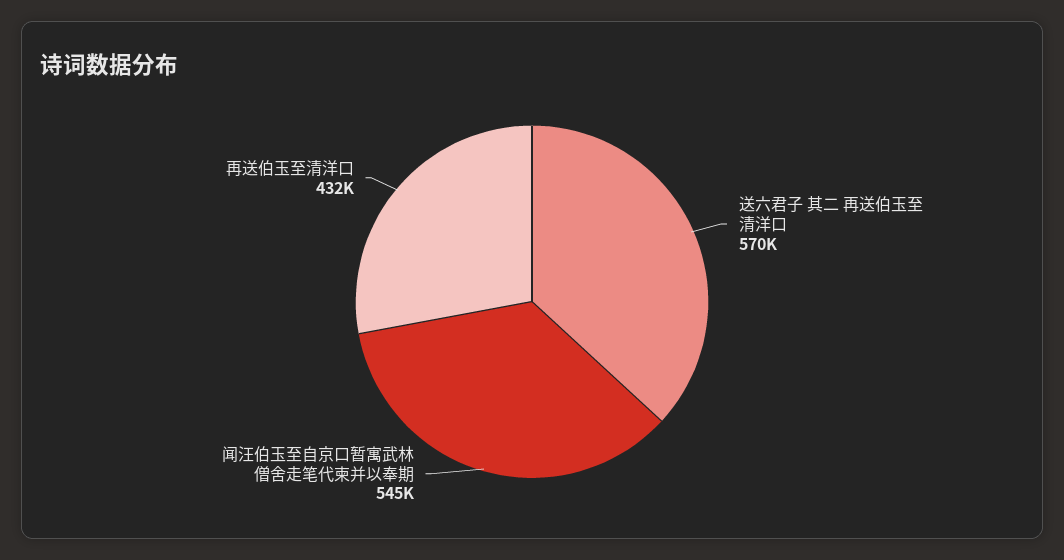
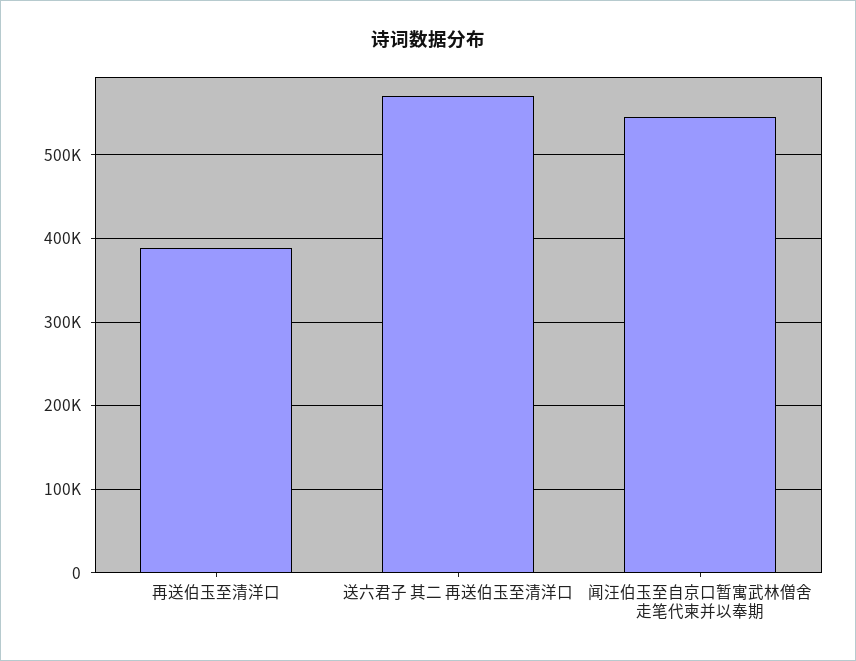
再送伯玉至清洋口: 432000 -> 390000

